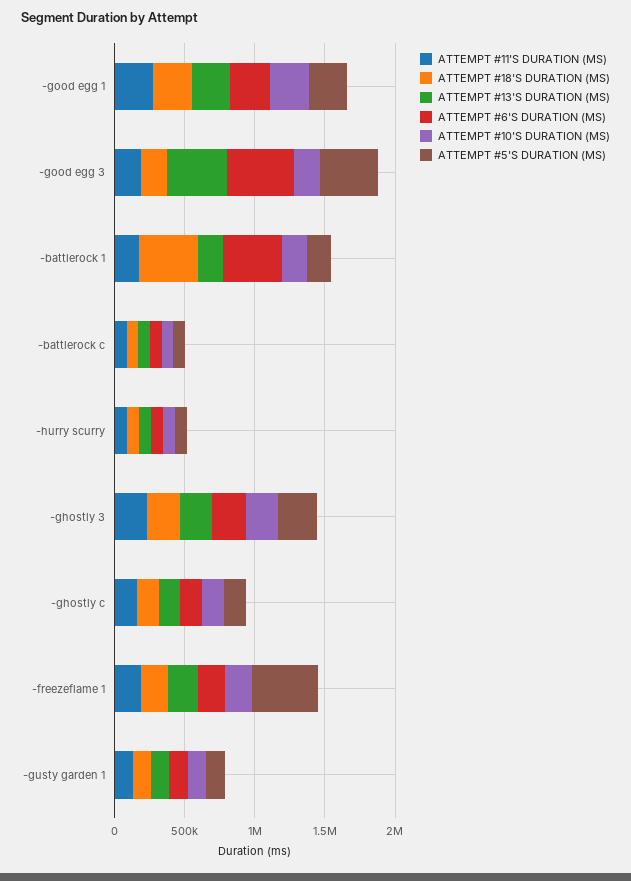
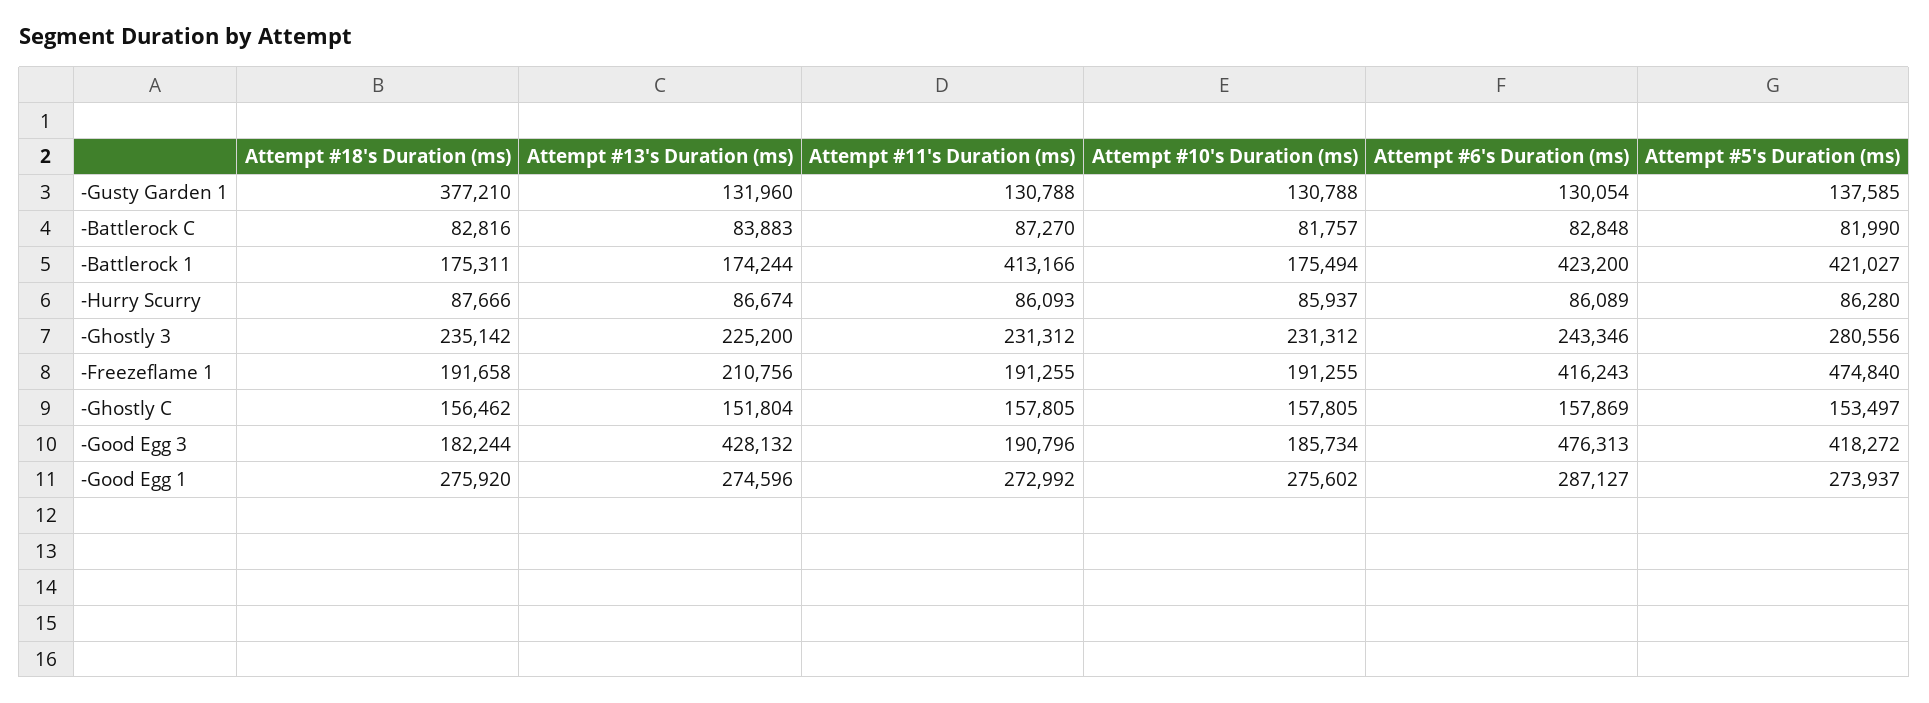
ATTEMPT #11'S DURATION (MS), -battlerock 1: 200000 -> 413166
ATTEMPT #18'S DURATION (MS), -battlerock 1: 400000 -> 175311
ATTEMPT #5'S DURATION (MS), -battlerock 1: 200000 -> 421027
ATTEMPT #6'S DURATION (MS), -freezeflame 1: 200000 -> 416243
ATTEMPT #18'S DURATION (MS), -gusty garden 1: 100000 -> 377210

